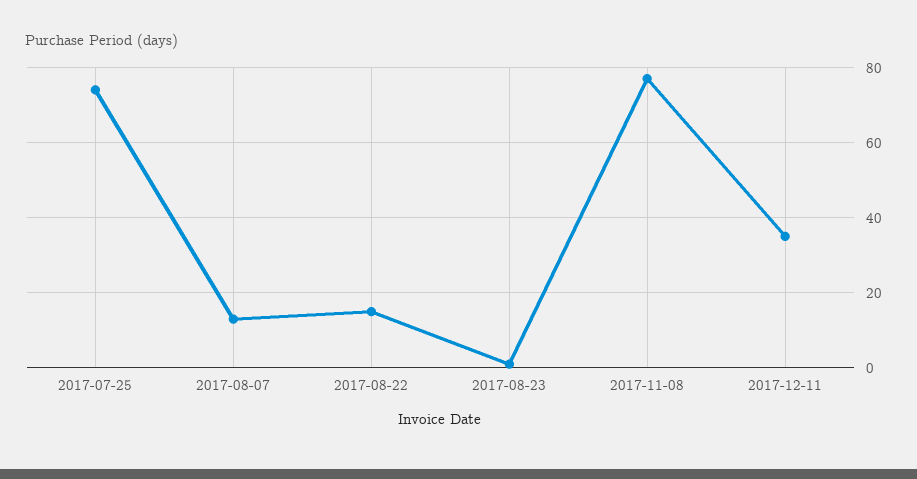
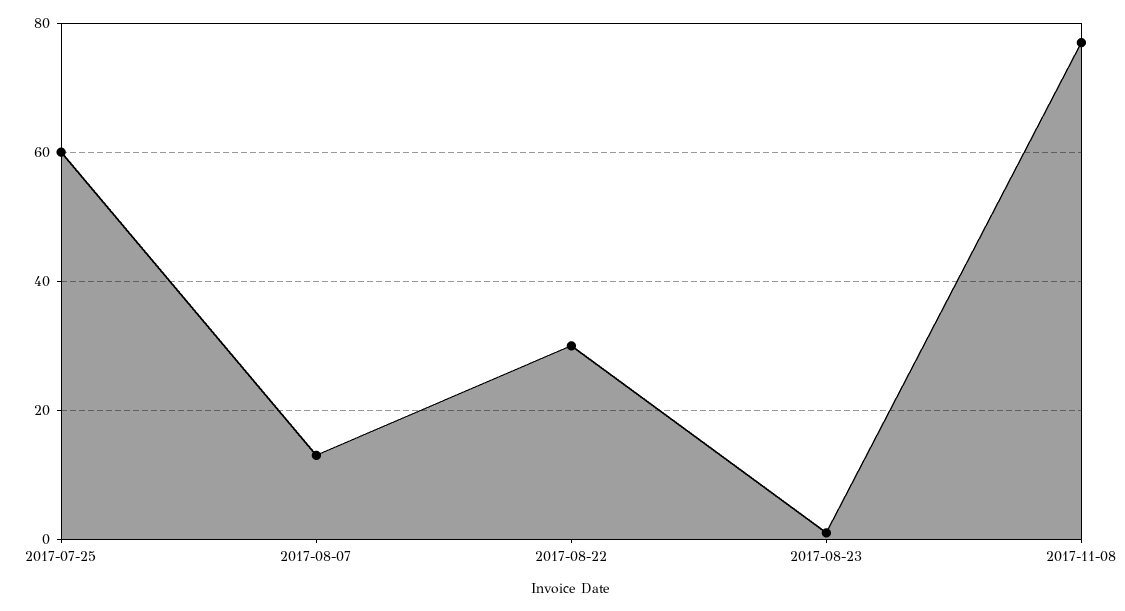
2017-07-25: 75 -> 60
2017-08-22: 15 -> 30
2017-12-11: 35 -> none

